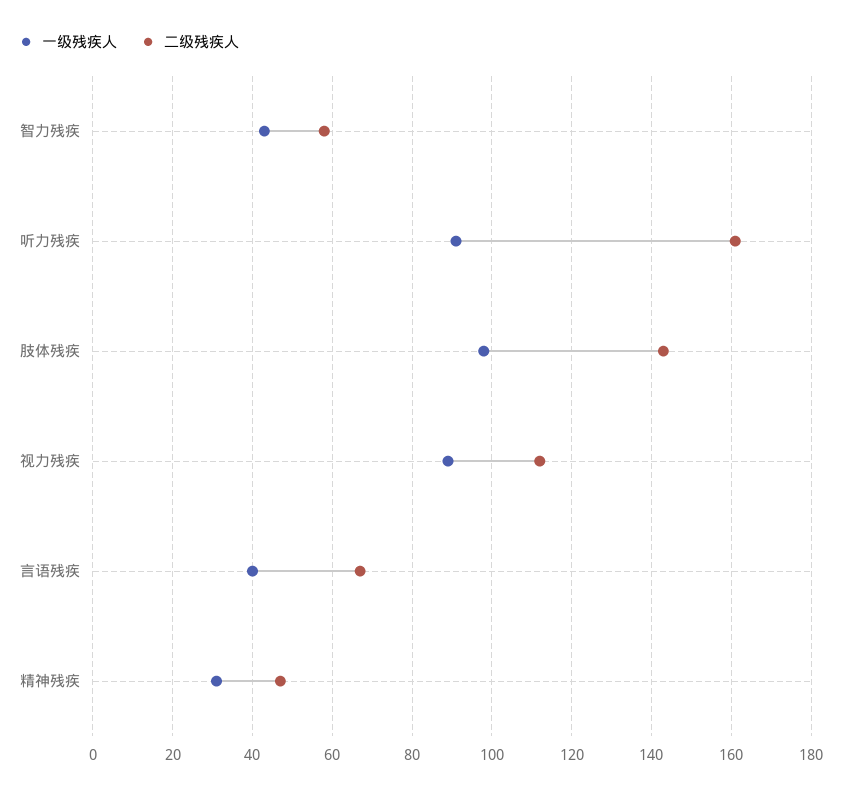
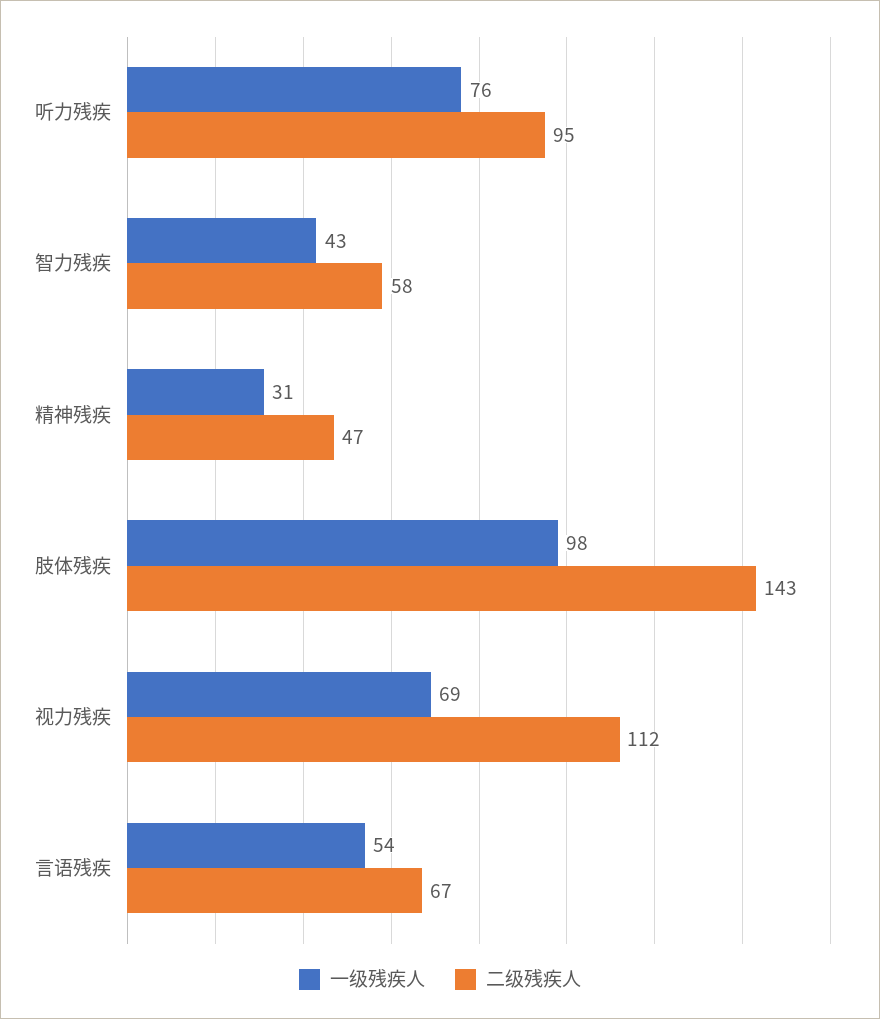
一级残疾人, 听力残疾: 90 -> 76
二级残疾人, 听力残疾: 160 -> 95
一级残疾人, 视力残疾: 90 -> 69
一级残疾人, 言语残疾: 40 -> 54

